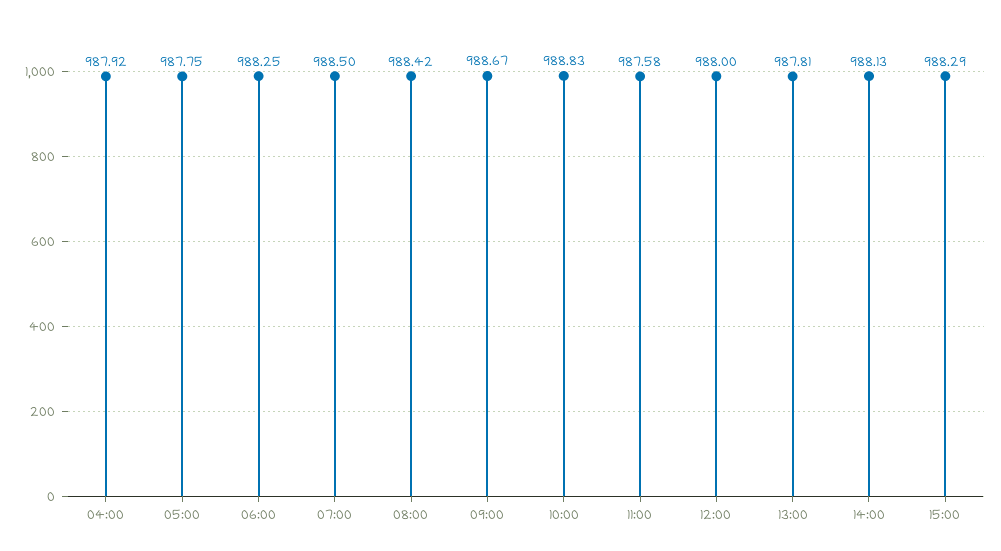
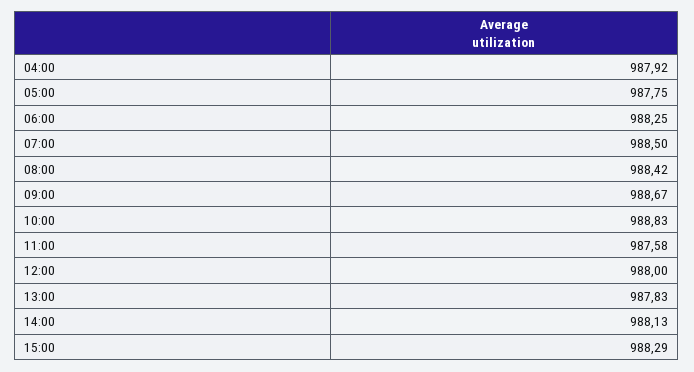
13:00: 987.81 -> 987.83

